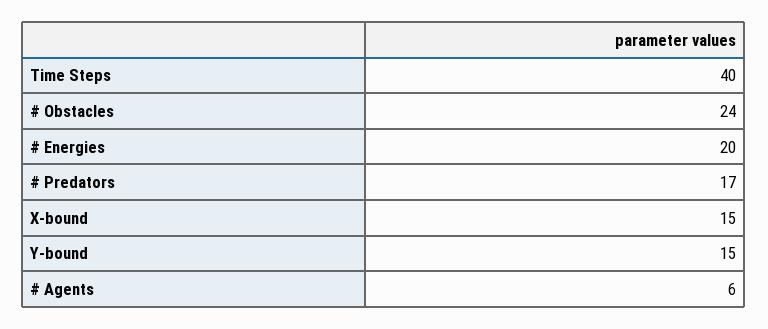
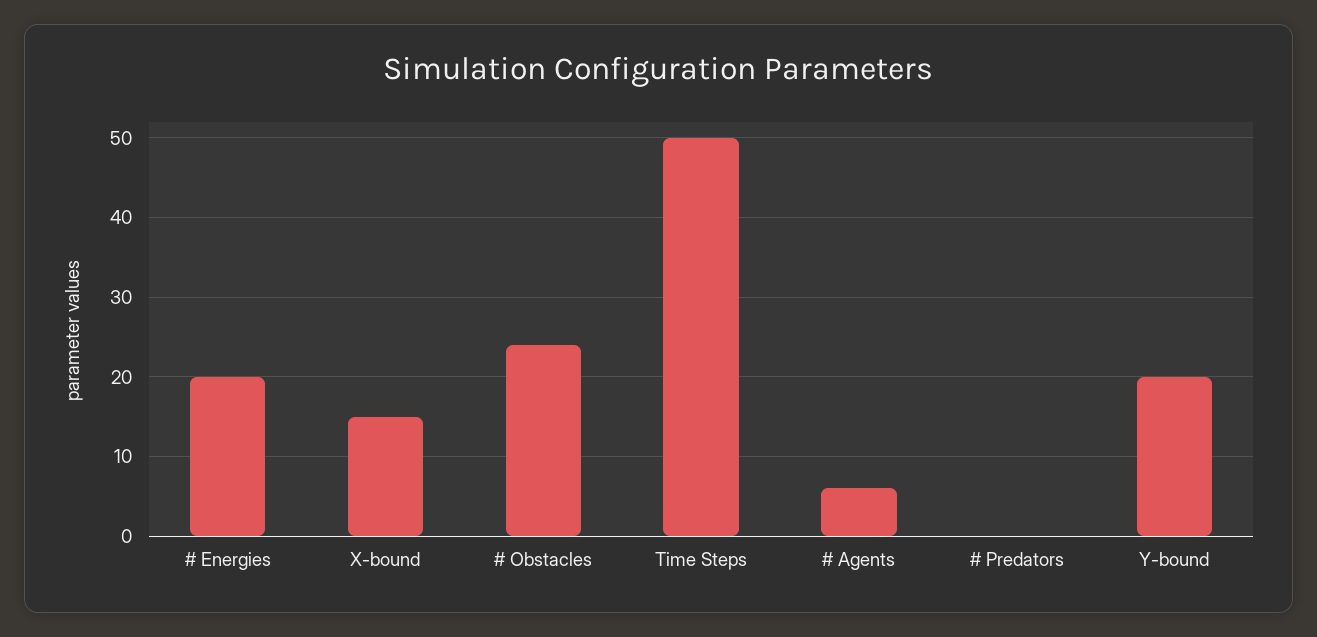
Time Steps: 40 -> 50
# Predators: 17 -> 0
Y-bound: 15 -> 20

